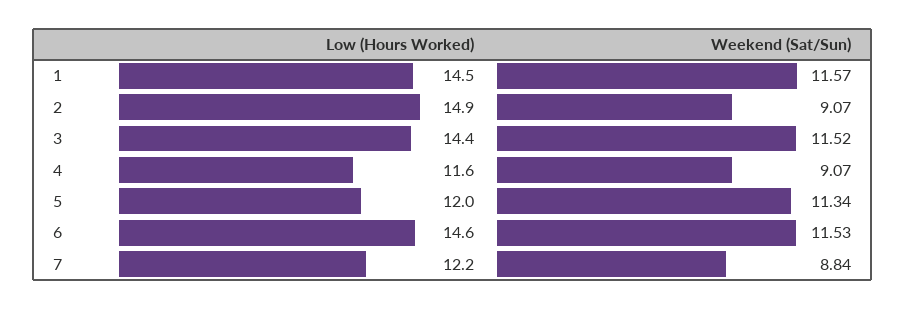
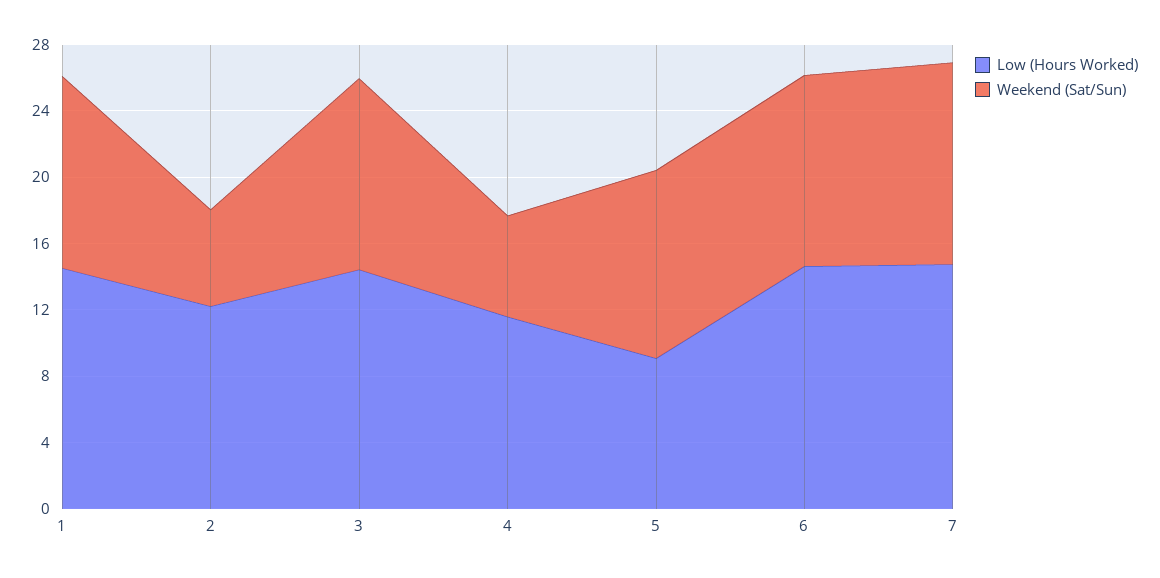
Low (Hours Worked), 2: 14.9 -> 12
Weekend (Sat/Sun), 2: 9.07 -> 6
Weekend (Sat/Sun), 4: 9.07 -> 6
Low (Hours Worked), 5: 12 -> 9
Low (Hours Worked), 7: 12.2 -> 15
Weekend (Sat/Sun), 7: 8.84 -> 12

